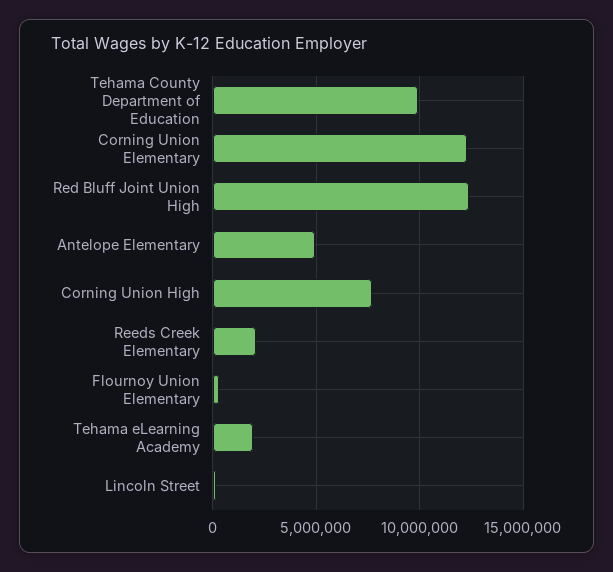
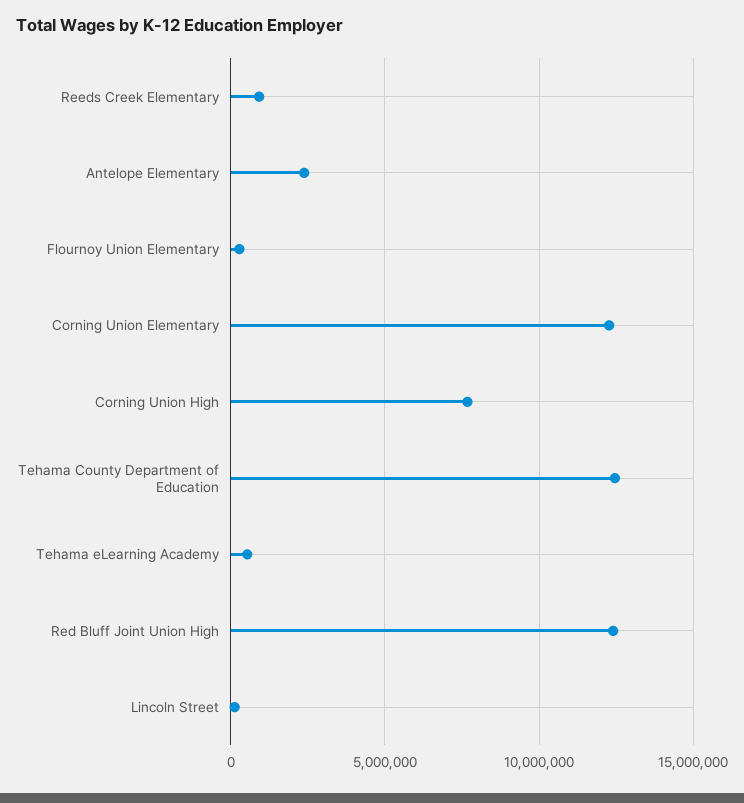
Tehama County Department of Education: 10000000 -> 12500000
Antelope Elementary: 5000000 -> 2500000
Reeds Creek Elementary: 2000000 -> 1000000
Tehama eLearning Academy: 2000000 -> 500000

